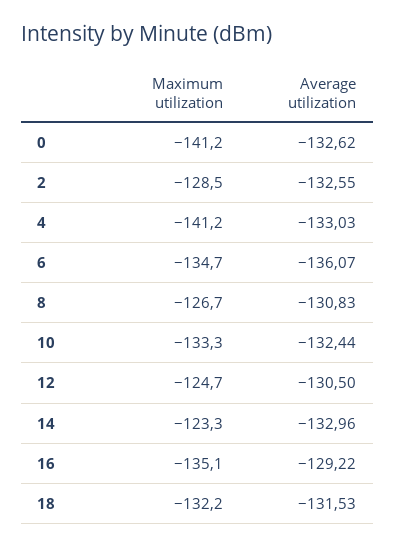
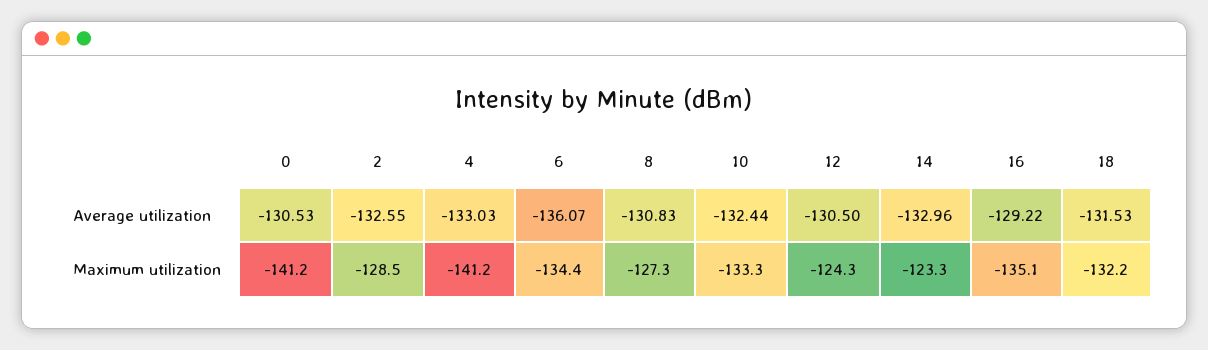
Average utilization, 0: -132.62 -> -130.53
Maximum utilization, 6: -134.7 -> -134.4
Maximum utilization, 8: -126.7 -> -127.3
Maximum utilization, 12: -124.7 -> -124.3

